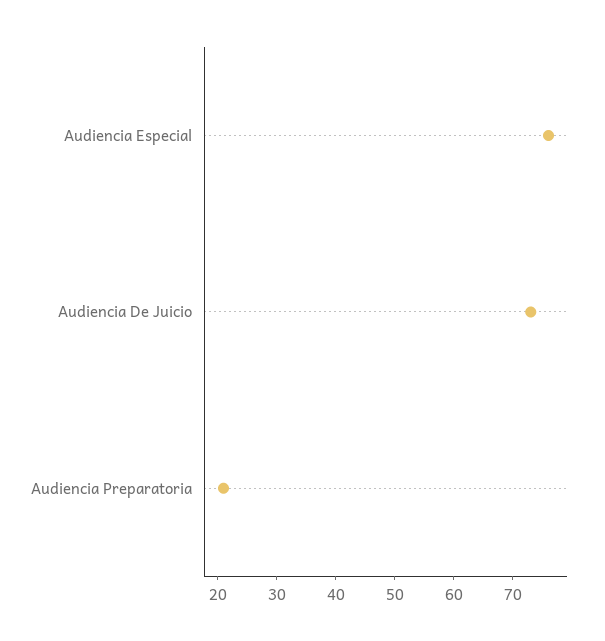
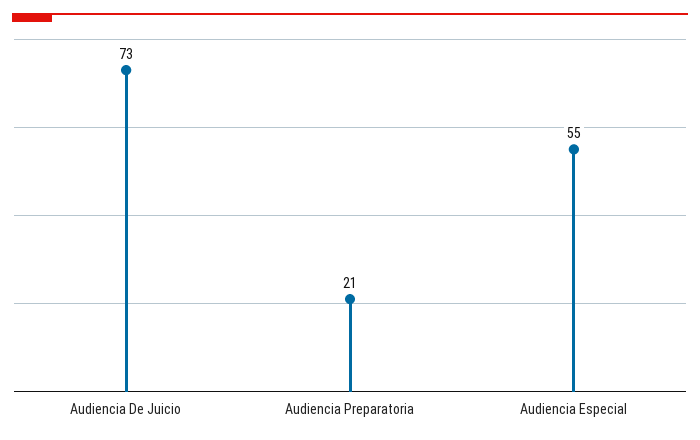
Audiencia Especial: 75 -> 55

